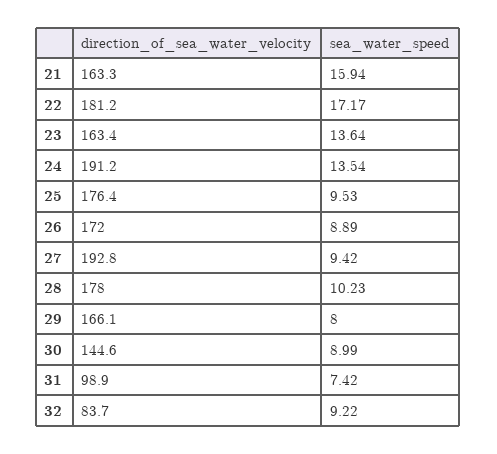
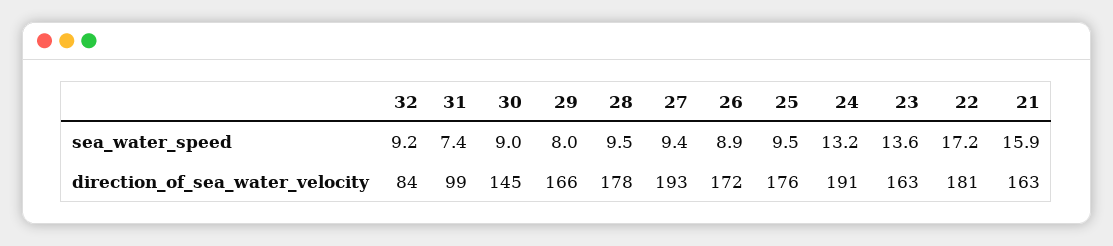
sea_water_speed, 24: 13.54 -> 13.2
sea_water_speed, 28: 10.23 -> 9.5

